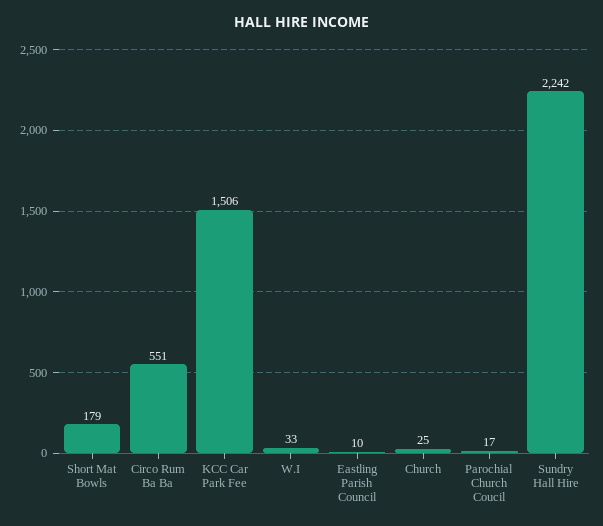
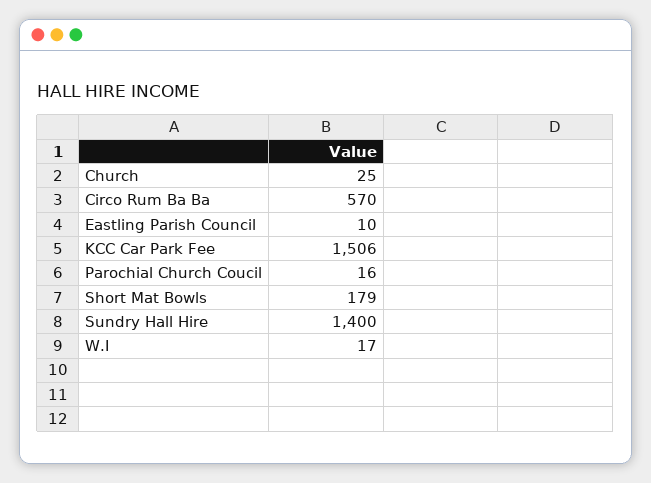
Circo Rum Ba Ba: 551 -> 570
W.I: 33 -> 17
Parochial Church Coucil: 17 -> 16
Sundry Hall Hire: 2242 -> 1400

